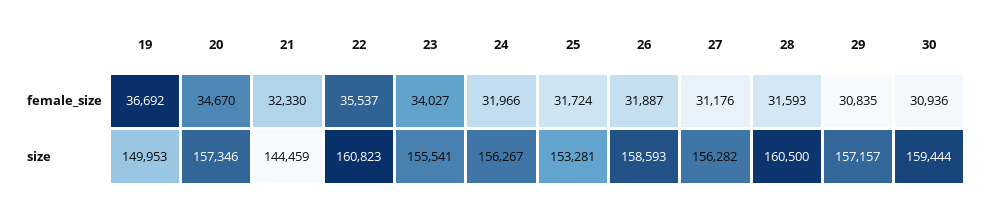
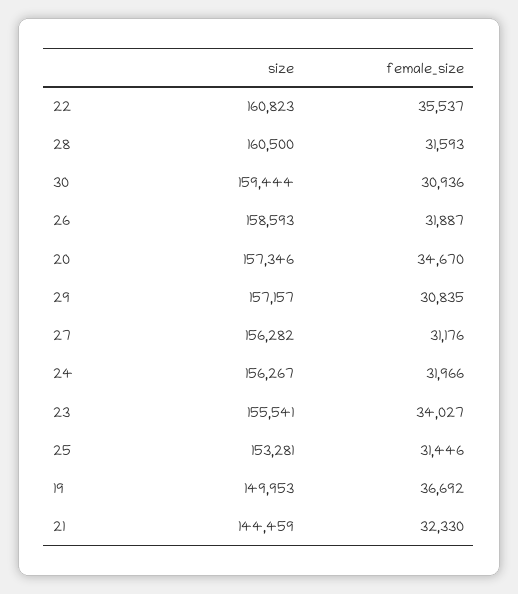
25, female_size: 31724 -> 31446

